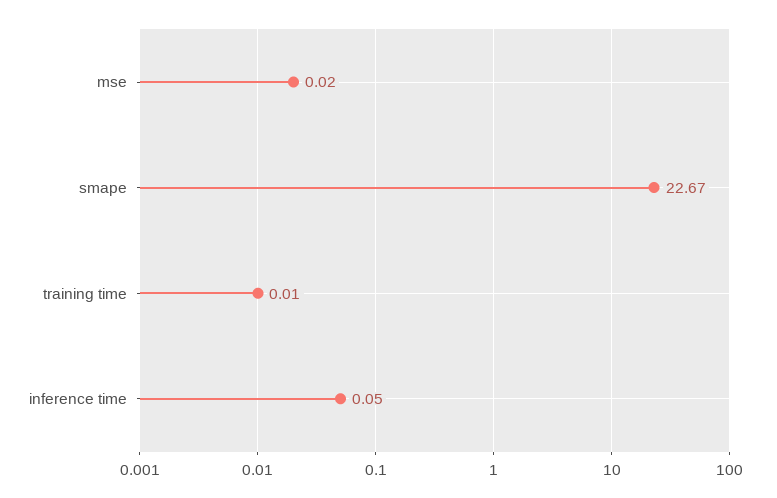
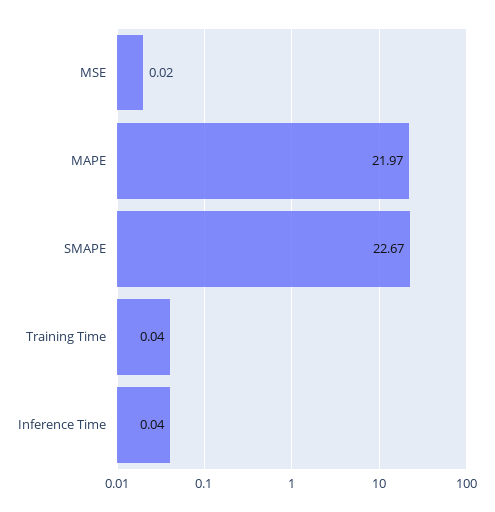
training time: 0.01 -> 0.04
inference time: 0.05 -> 0.04
MAPE: none -> 21.97

